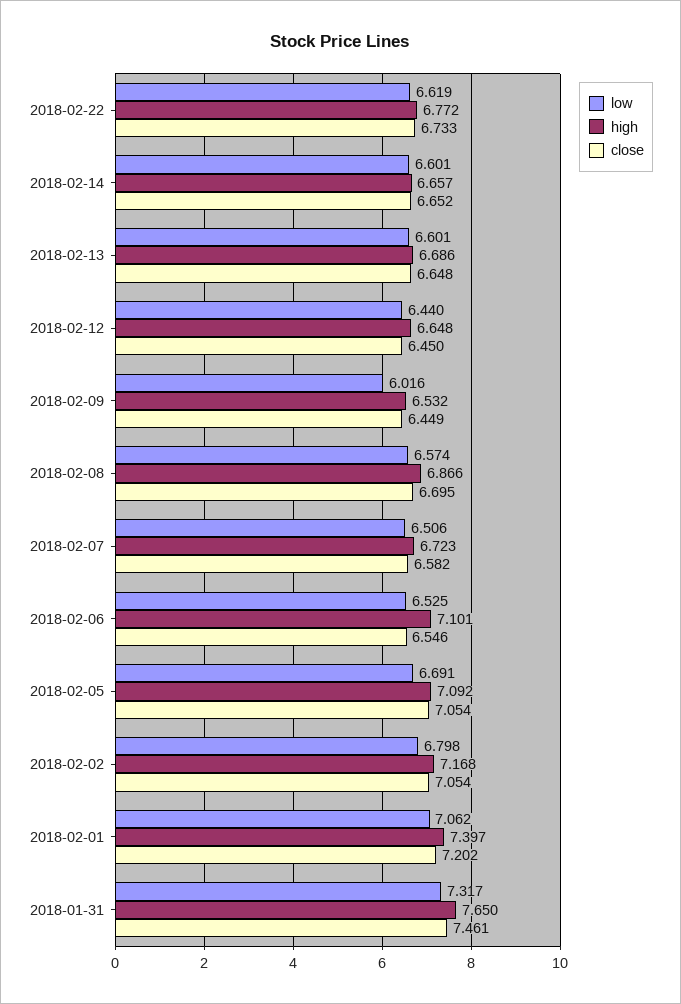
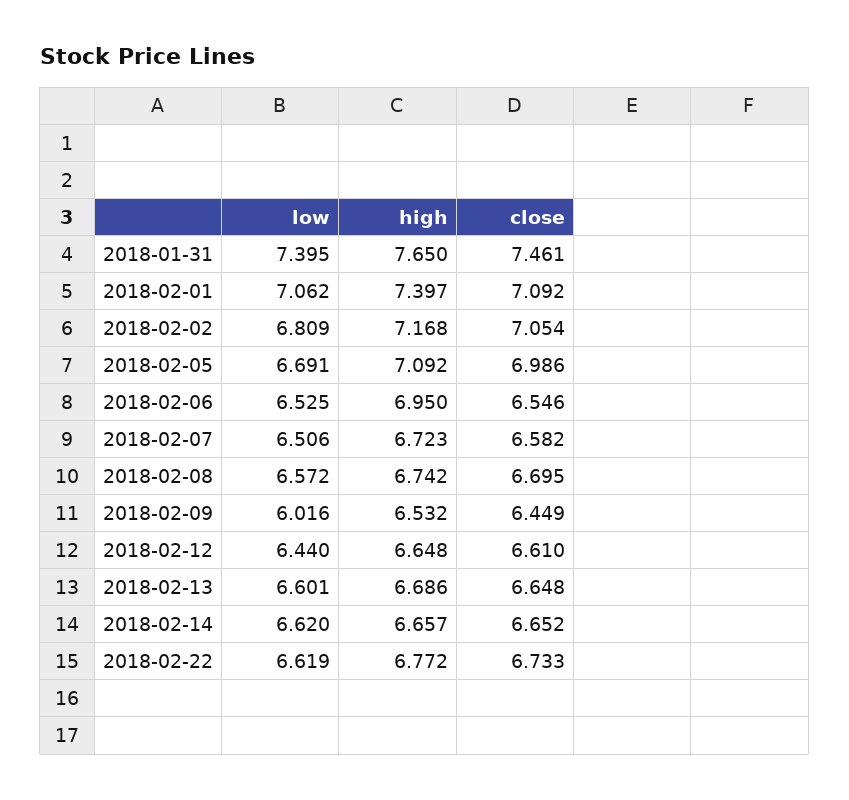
low, 2018-02-14: 6.601 -> 6.62
close, 2018-02-12: 6.45 -> 6.61
low, 2018-02-08: 6.574 -> 6.572
high, 2018-02-08: 6.866 -> 6.742
high, 2018-02-06: 7.101 -> 6.95
close, 2018-02-05: 7.054 -> 6.986
low, 2018-02-02: 6.798 -> 6.809
close, 2018-02-01: 7.202 -> 7.092
low, 2018-01-31: 7.317 -> 7.395

